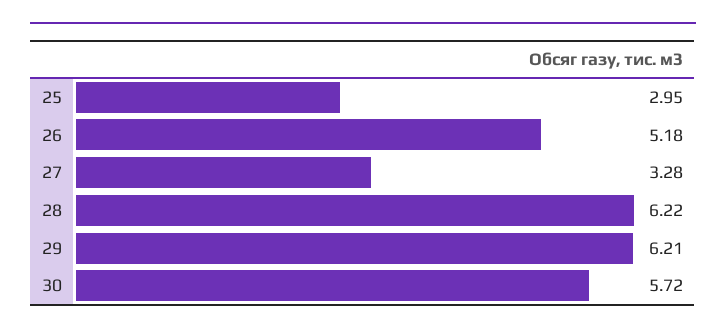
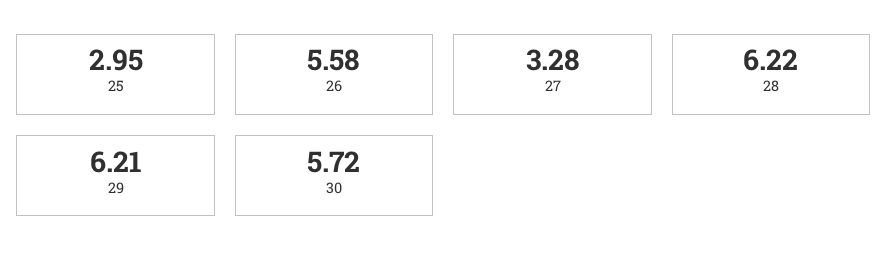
26: 5.18 -> 5.58

